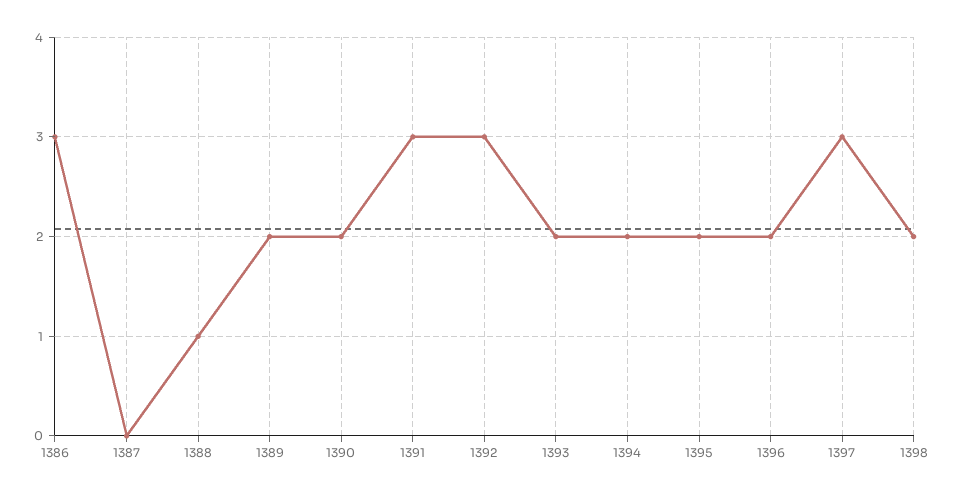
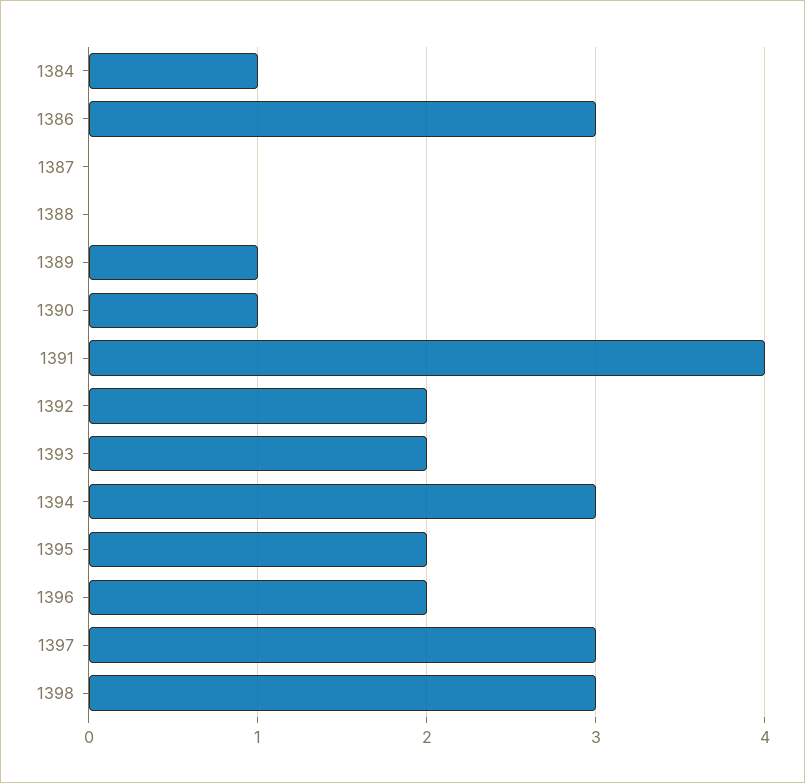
1388: 1 -> 0
1389: 2 -> 1
1390: 2 -> 1
1391: 3 -> 4
1392: 3 -> 2
1394: 2 -> 3
1398: 2 -> 3
1384: none -> 1

